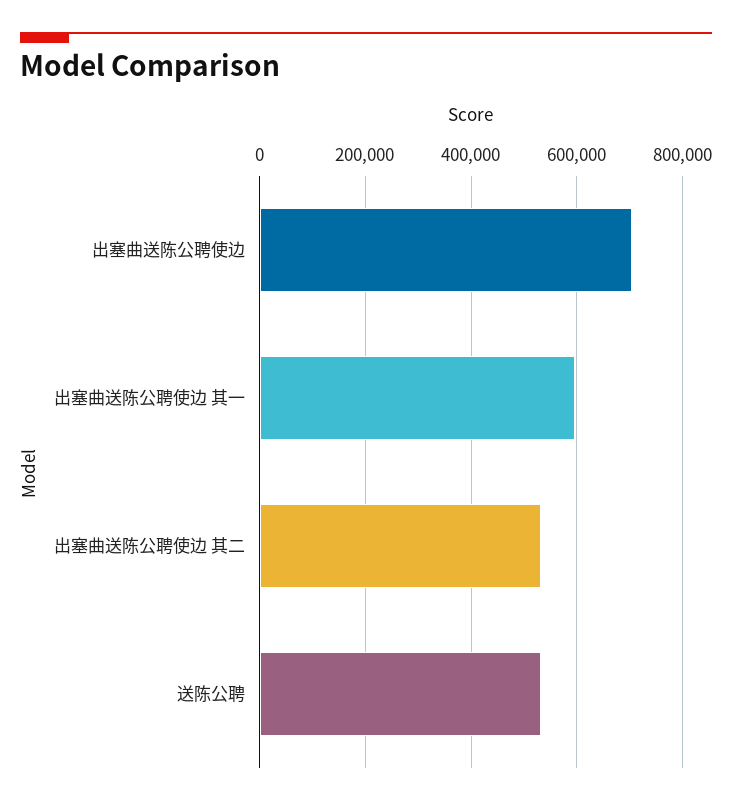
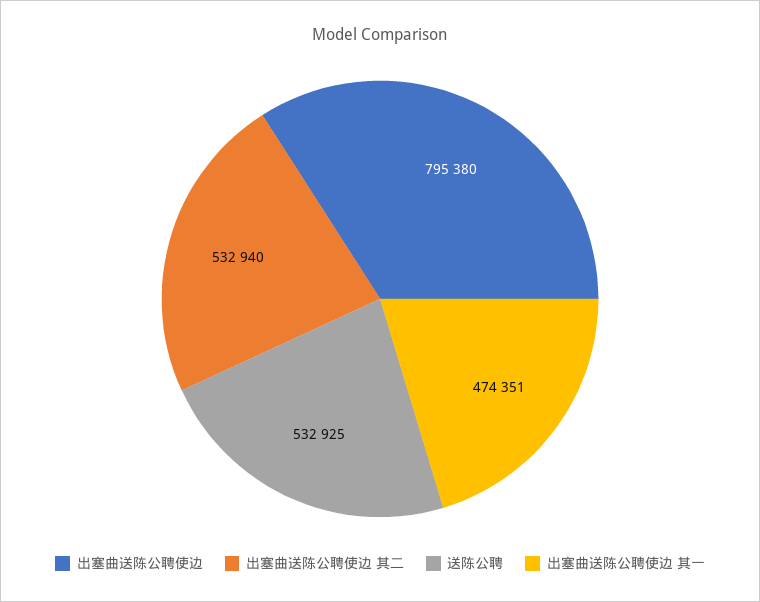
出塞曲送陈公聘使边: 700000 -> 795380
出塞曲送陈公聘使边 其一: 600000 -> 474351

